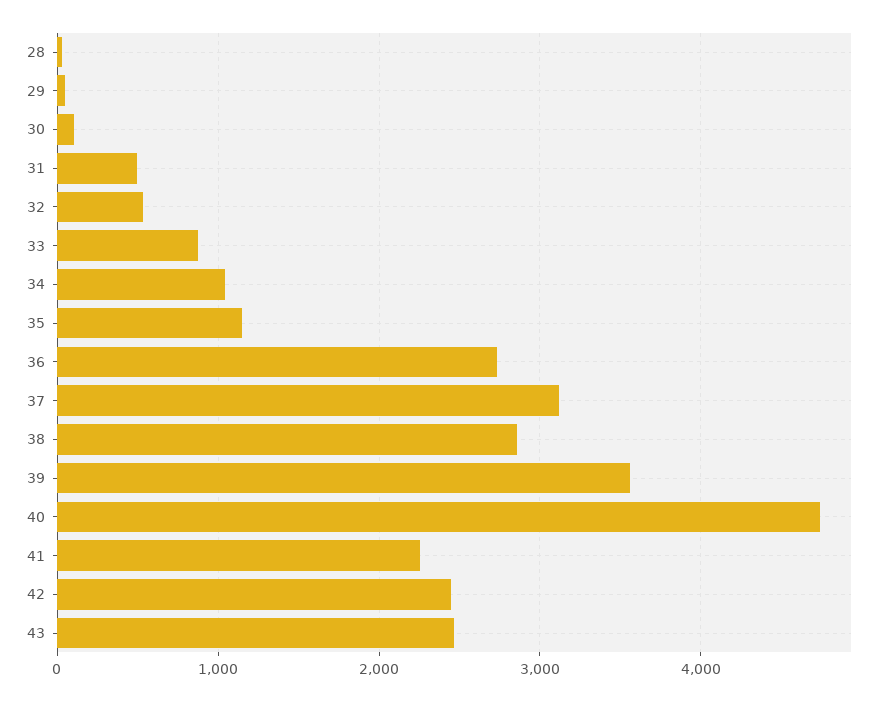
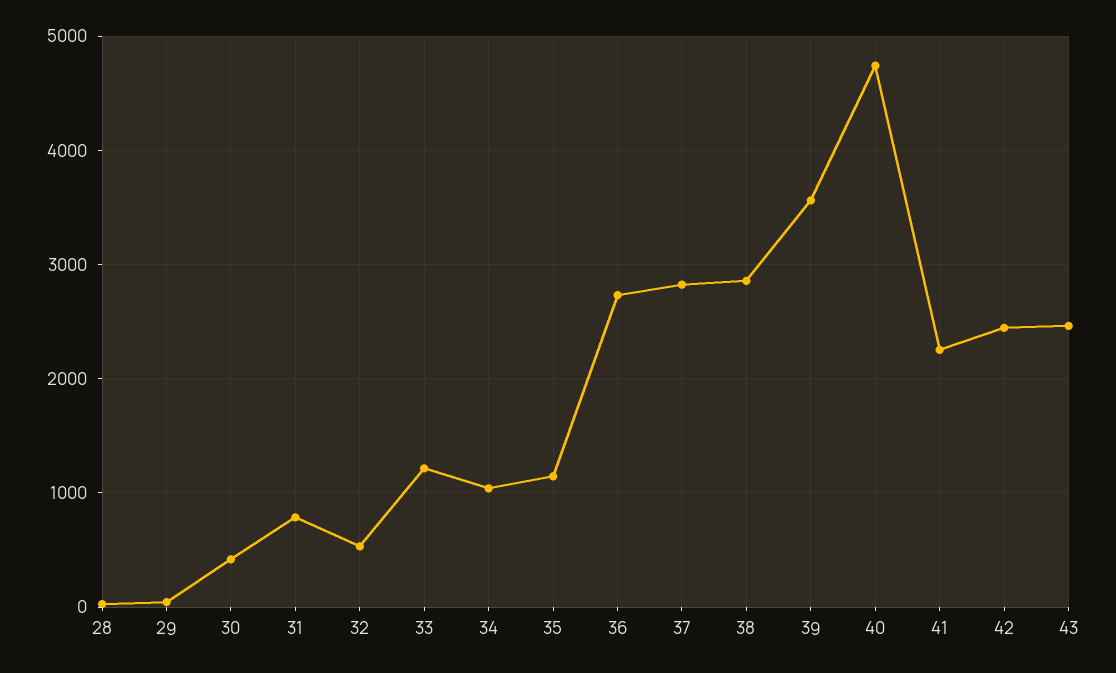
30: 100 -> 400
31: 500 -> 800
33: 900 -> 1200
37: 3100 -> 2800

